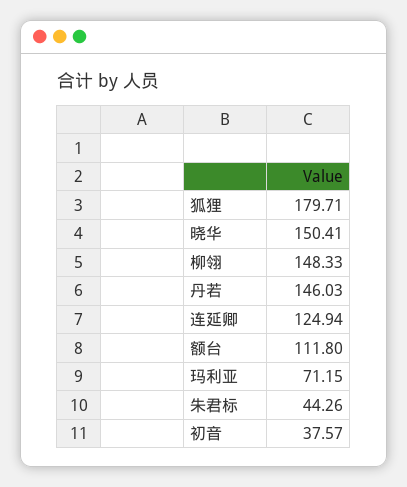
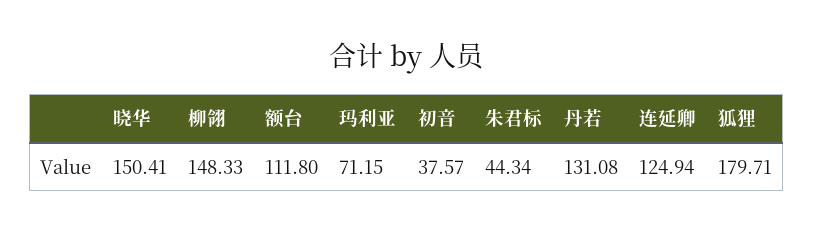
丹若: 146.03 -> 131.08
朱君标: 44.26 -> 44.34

